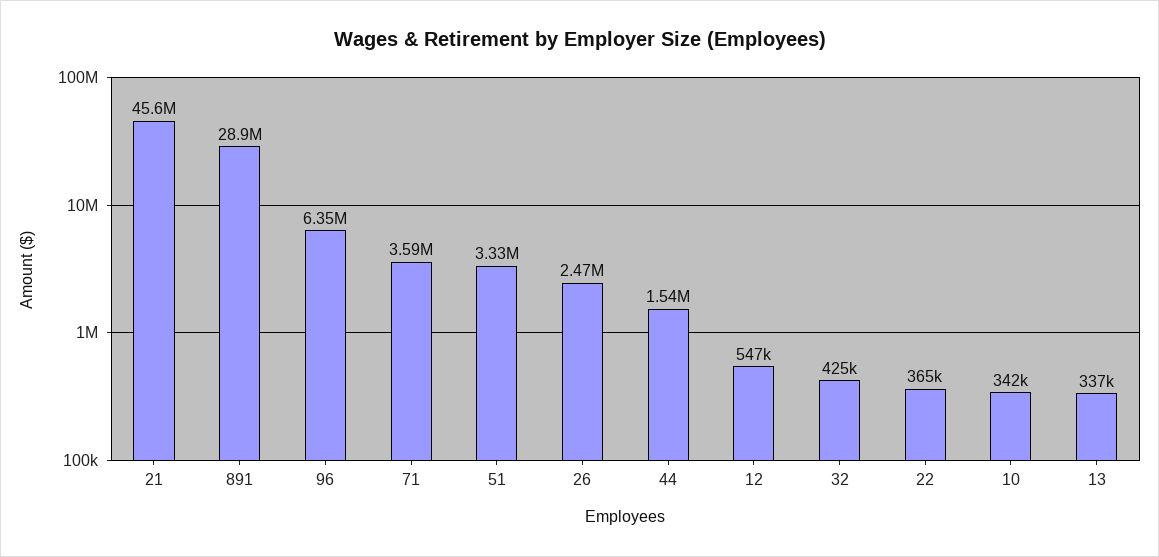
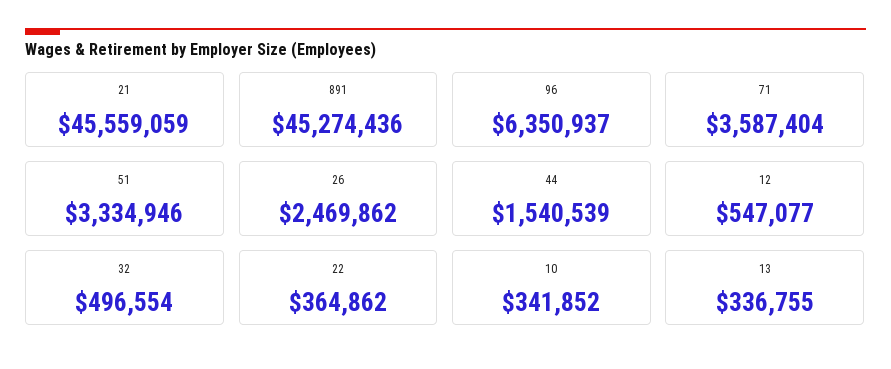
891: 28900000 -> 45274436
32: 425000 -> 496554

